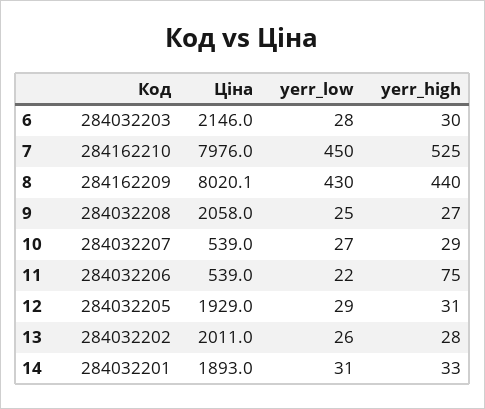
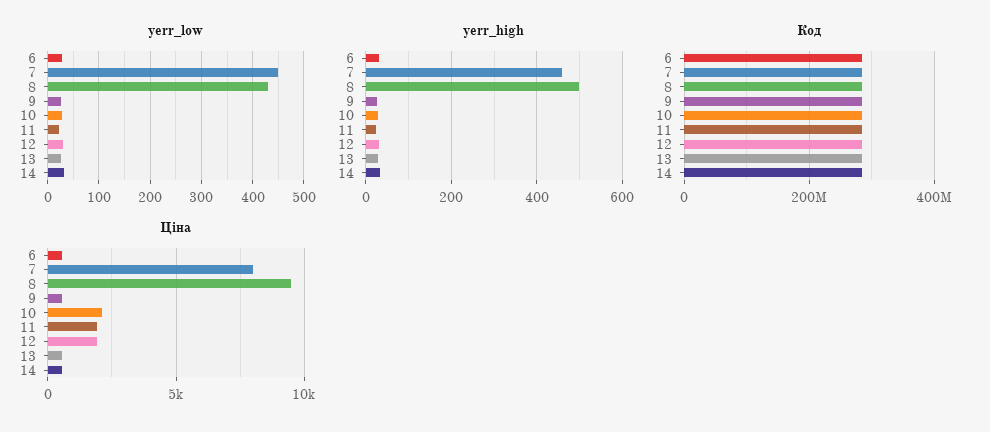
Ціна, 6: 2146 -> 500
yerr_high, 7: 525 -> 460
Ціна, 8: 8020.1 -> 9500
yerr_high, 8: 440 -> 500
Ціна, 9: 2058 -> 500
Ціна, 10: 539 -> 2000
Ціна, 11: 539 -> 2000
yerr_high, 11: 75 -> 20
Ціна, 13: 2011 -> 500
Ціна, 14: 1893 -> 500

